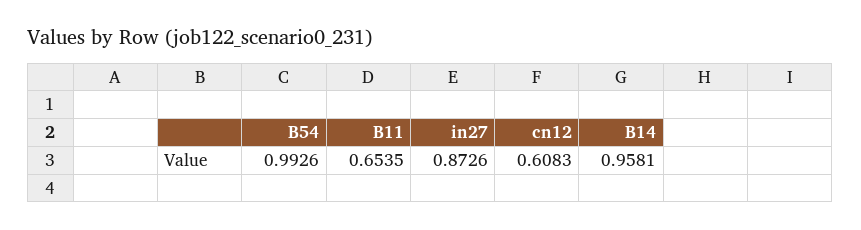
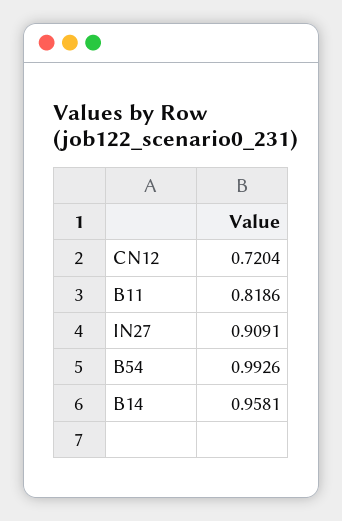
B11: 0.6535 -> 0.8186
in27: 0.8726 -> 0.9091
cn12: 0.6083 -> 0.7204

